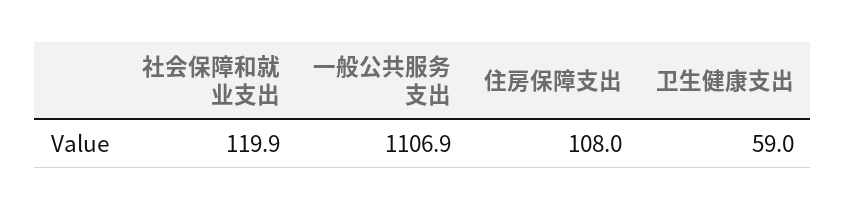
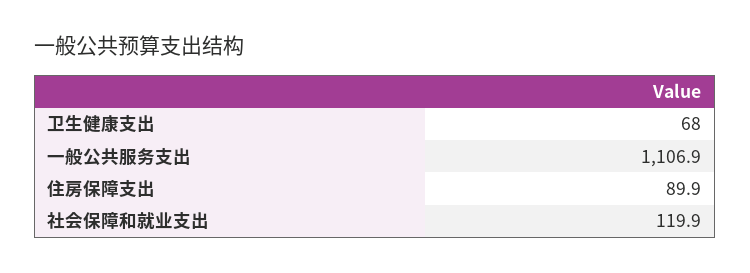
住房保障支出: 108 -> 89.9
卫生健康支出: 59 -> 68

